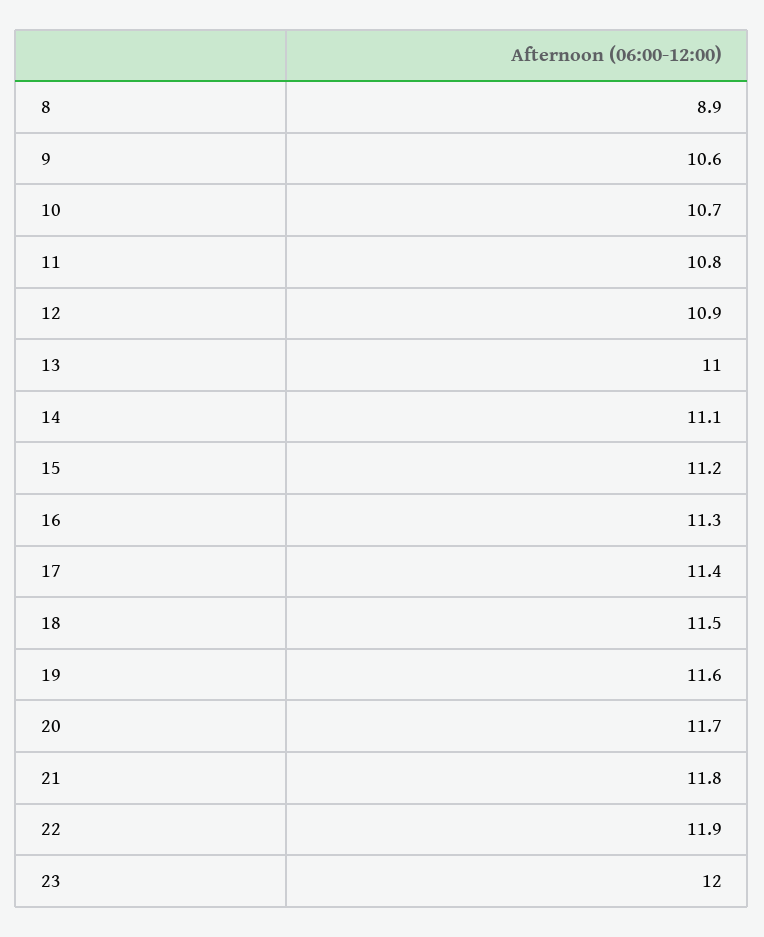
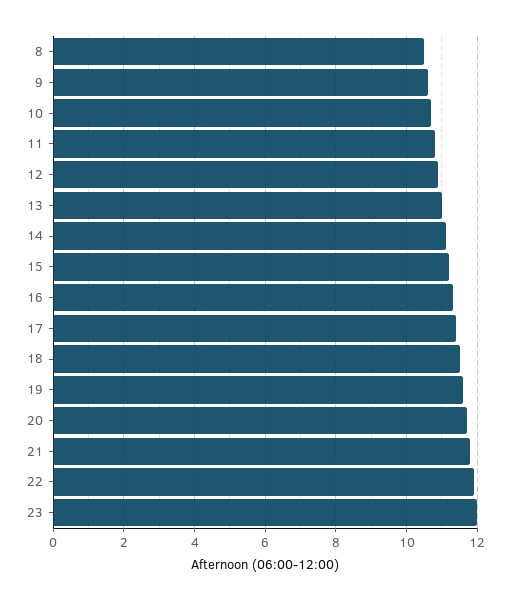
8: 8.9 -> 10.5

